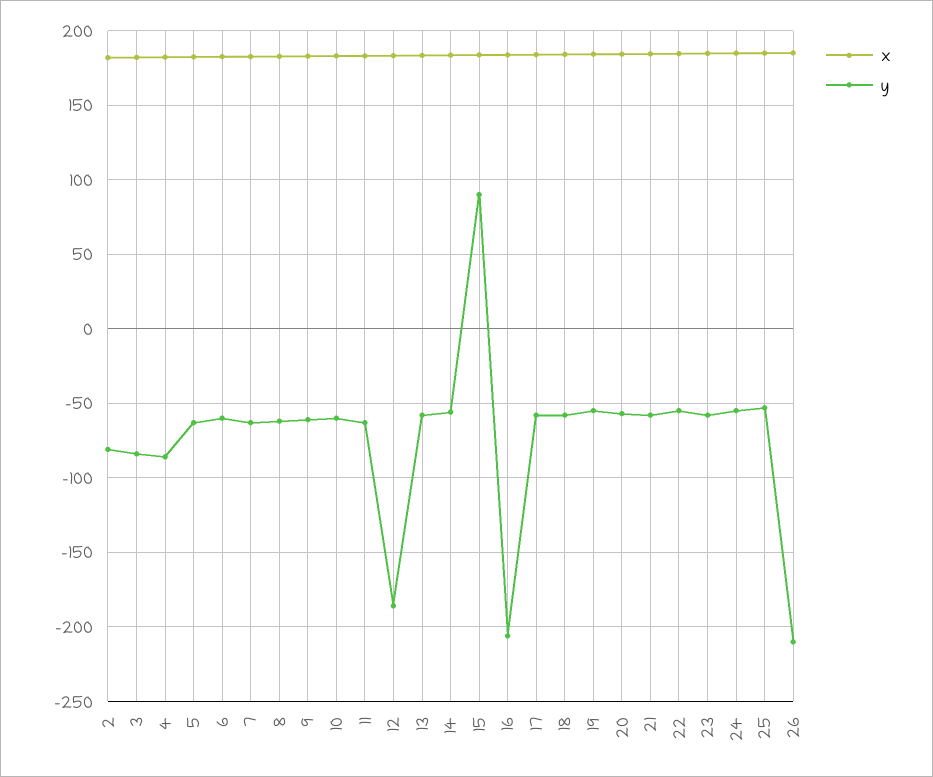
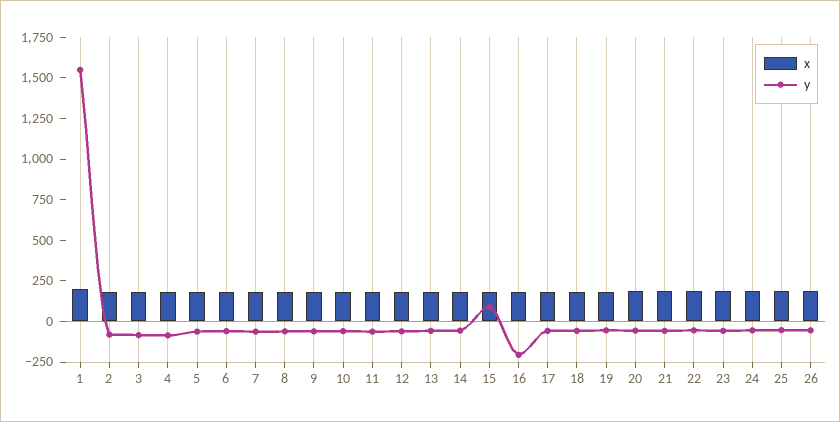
y, 12: -185 -> -50
y, 26: -210 -> -50
x, 1: none -> 200
y, 1: none -> 1550

